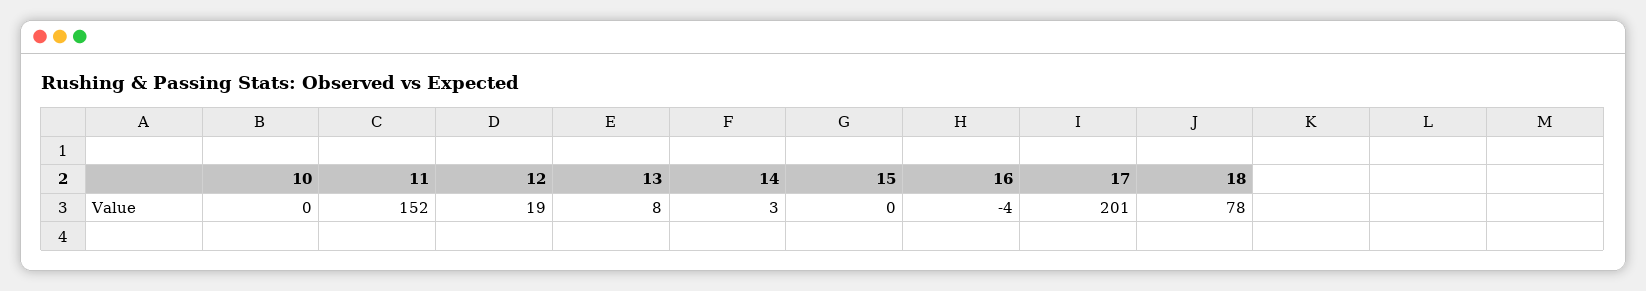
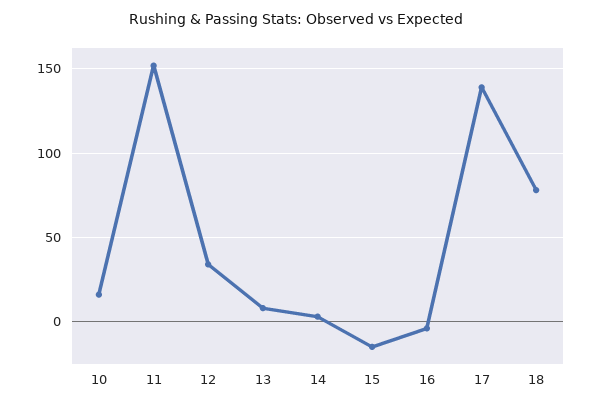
10: 0 -> 15
12: 19 -> 35
15: 0 -> -15
17: 201 -> 140

